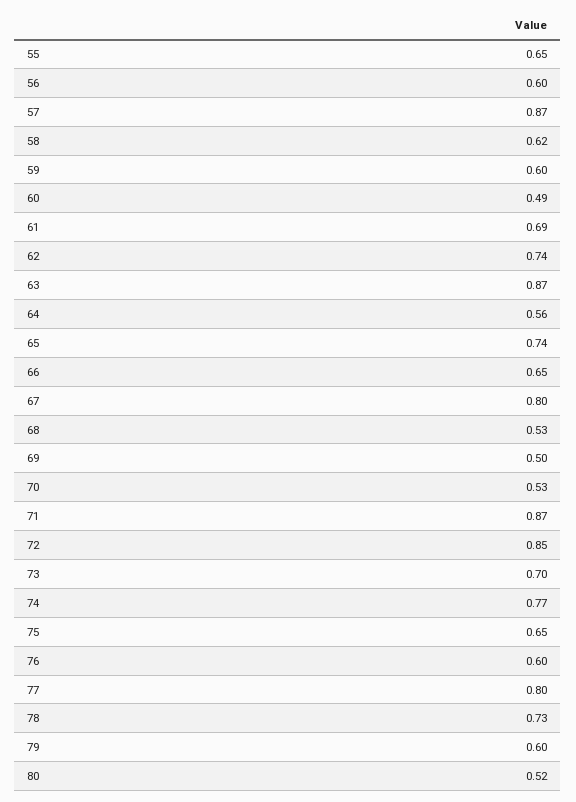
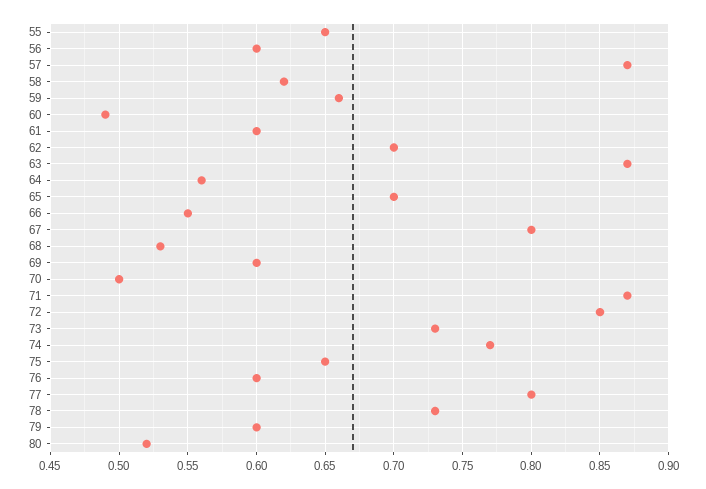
59: 0.6 -> 0.66
61: 0.69 -> 0.6
62: 0.74 -> 0.7
65: 0.74 -> 0.7
66: 0.65 -> 0.55
69: 0.5 -> 0.6
70: 0.53 -> 0.5
73: 0.7 -> 0.73

